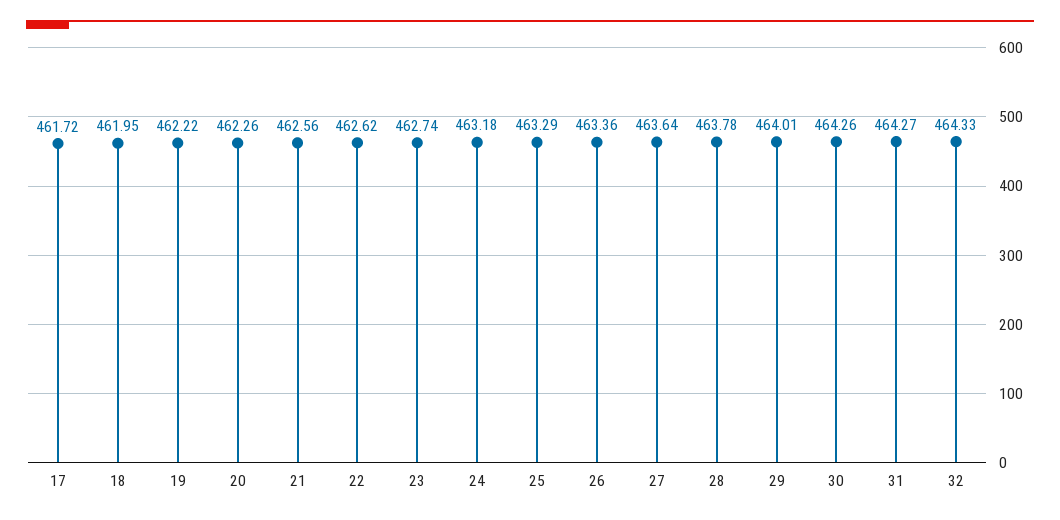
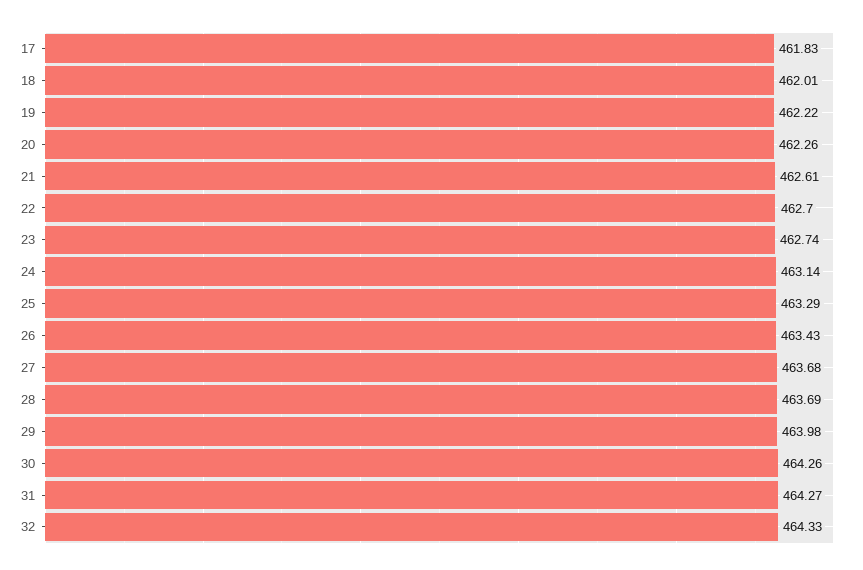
17: 461.72 -> 461.83
18: 461.95 -> 462.01
21: 462.56 -> 462.61
22: 462.62 -> 462.7
24: 463.18 -> 463.14
26: 463.36 -> 463.43
27: 463.64 -> 463.68
28: 463.78 -> 463.69
29: 464.01 -> 463.98

